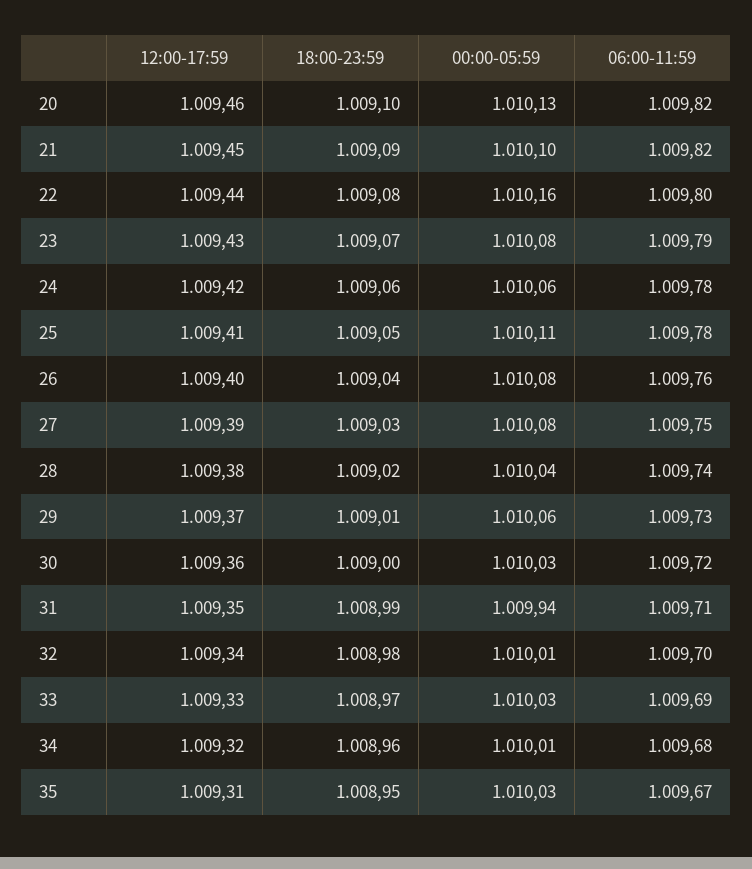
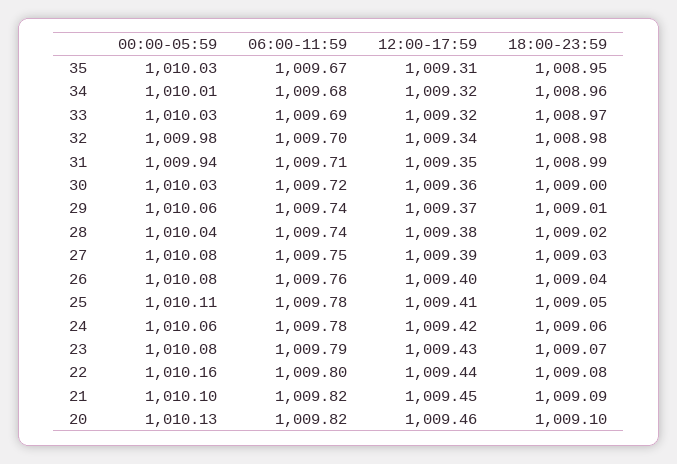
06:00-11:59, 29: 1009.73 -> 1009.74
00:00-05:59, 32: 1010.01 -> 1009.98
12:00-17:59, 33: 1009.33 -> 1009.32

